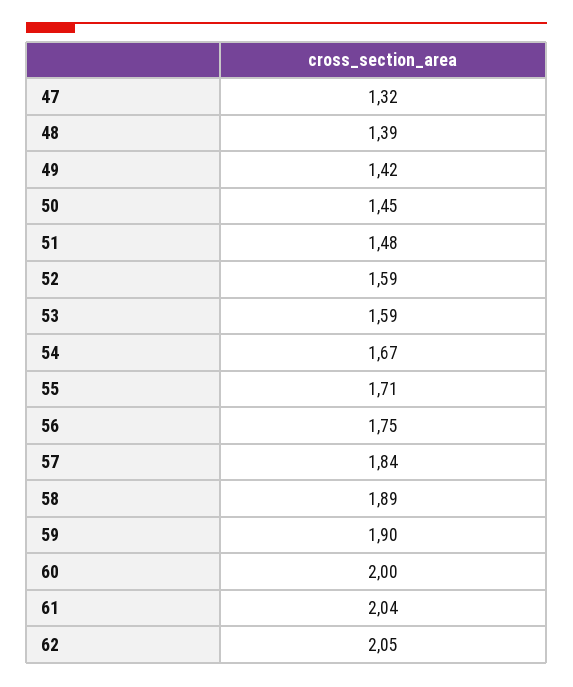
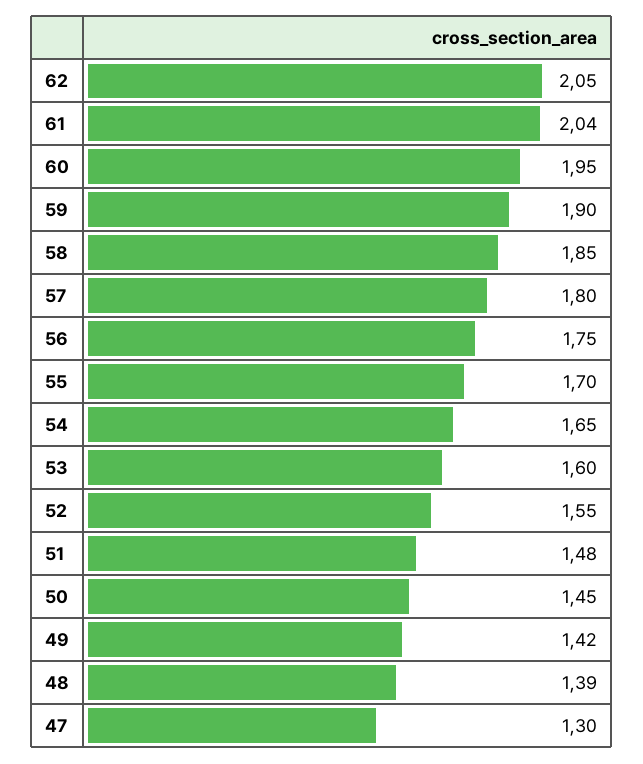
47: 1.32 -> 1.3
52: 1.59 -> 1.55
53: 1.59 -> 1.6
54: 1.67 -> 1.65
55: 1.71 -> 1.7
57: 1.84 -> 1.8
58: 1.89 -> 1.85
60: 2 -> 1.95

